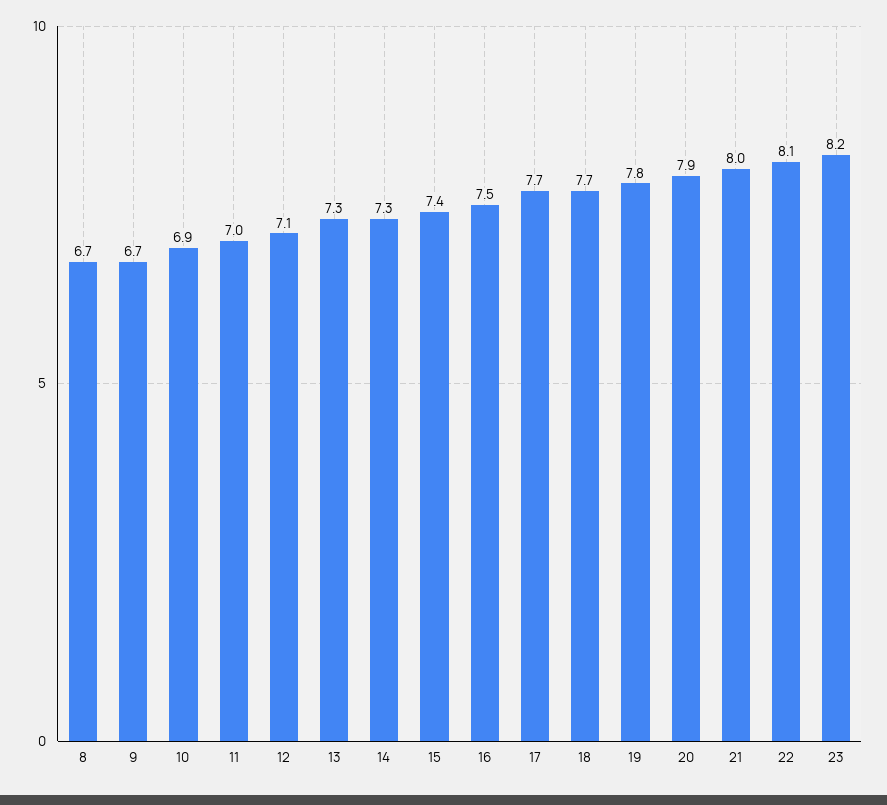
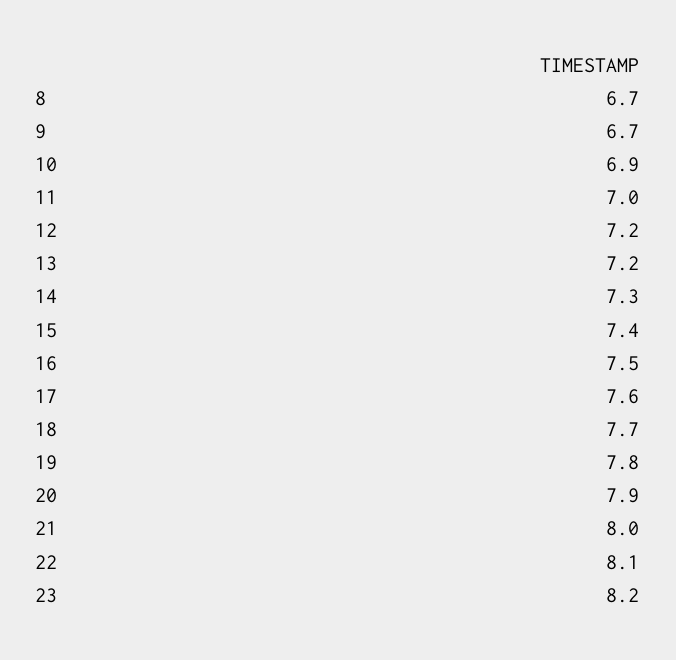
12: 7.1 -> 7.2
13: 7.3 -> 7.2
17: 7.7 -> 7.6

